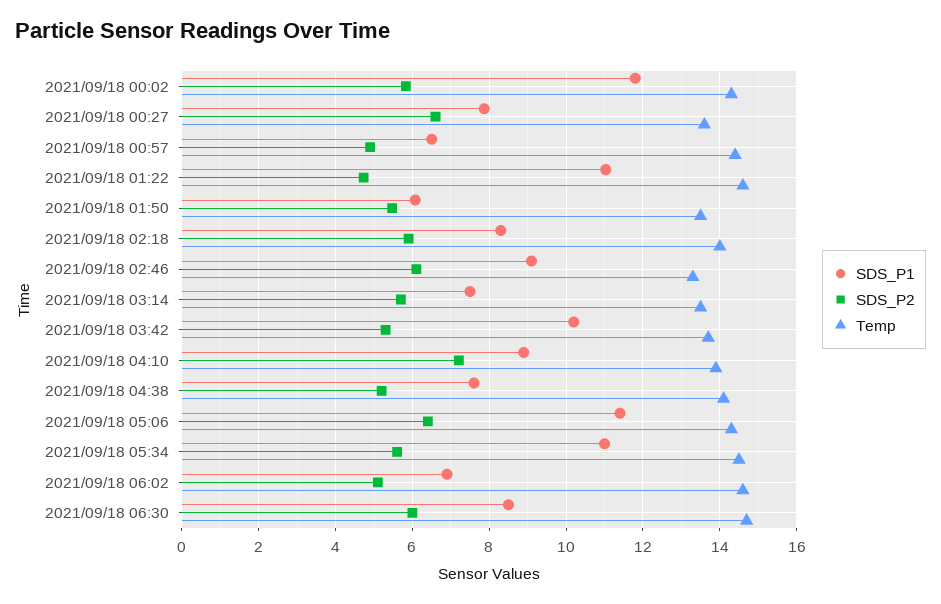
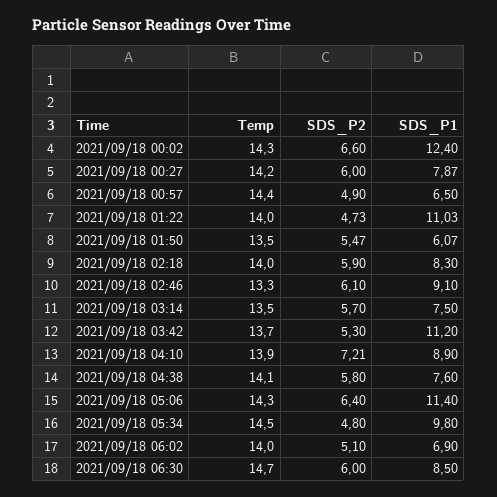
SDS_P1, 2021/09/18 00:02: 11.8 -> 12.4
SDS_P2, 2021/09/18 00:02: 5.8 -> 6.6
SDS_P2, 2021/09/18 00:27: 6.6 -> 6
Temp, 2021/09/18 00:27: 13.6 -> 14.2
Temp, 2021/09/18 01:22: 14.6 -> 14
SDS_P1, 2021/09/18 03:42: 10.2 -> 11.2
SDS_P2, 2021/09/18 04:38: 5.2 -> 5.8
SDS_P1, 2021/09/18 05:34: 11 -> 9.8
SDS_P2, 2021/09/18 05:34: 5.6 -> 4.8
Temp, 2021/09/18 06:02: 14.6 -> 14

